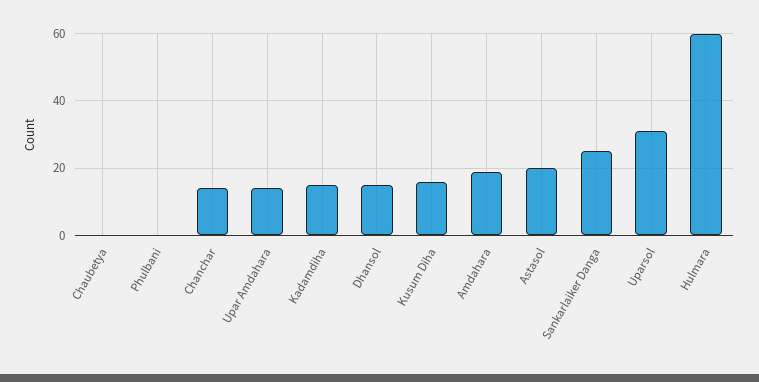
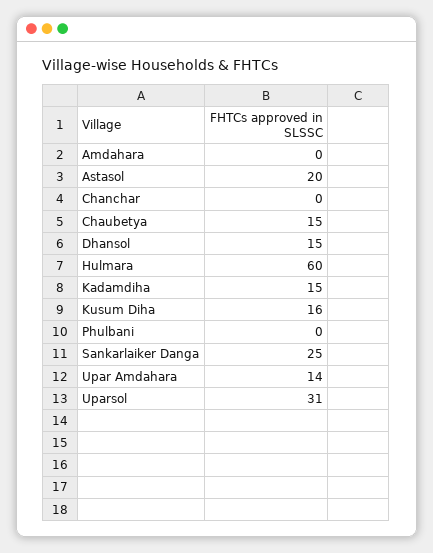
Chaubetya: 0 -> 15
Chanchar: 15 -> 0
Amdahara: 20 -> 0

